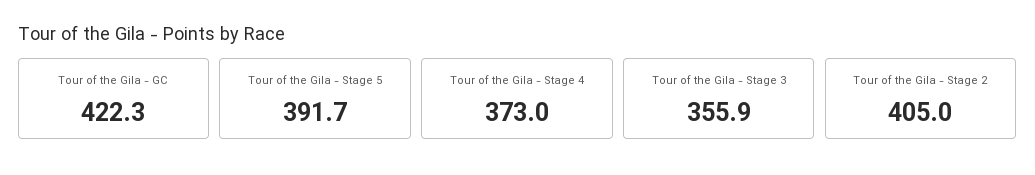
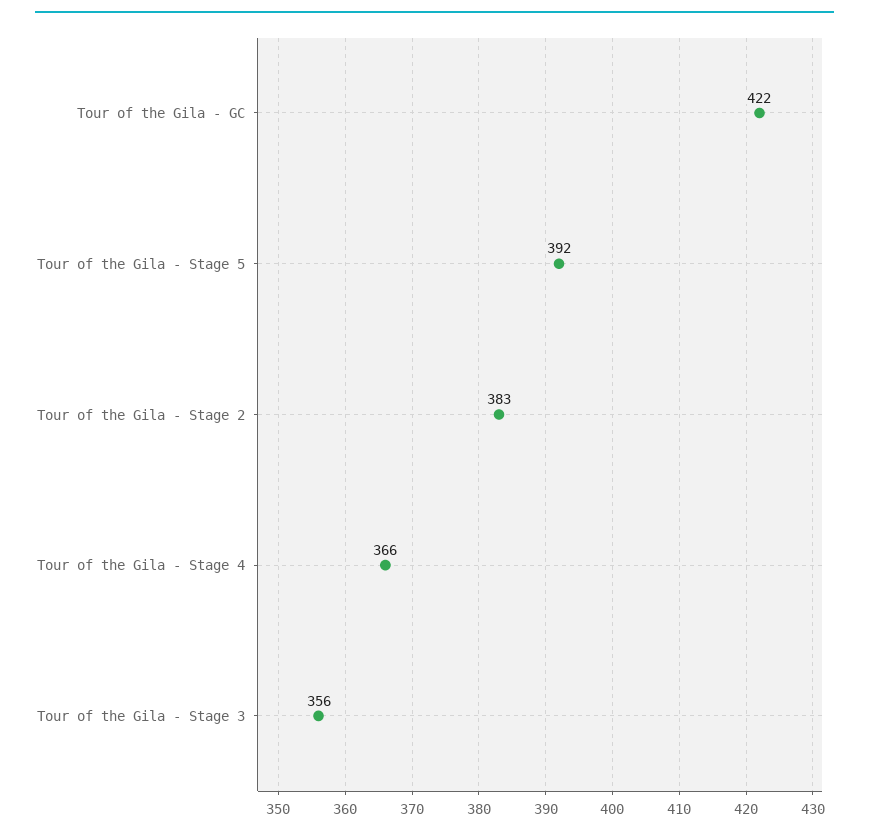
Tour of the Gila - Stage 4: 373 -> 366
Tour of the Gila - Stage 2: 405 -> 383

